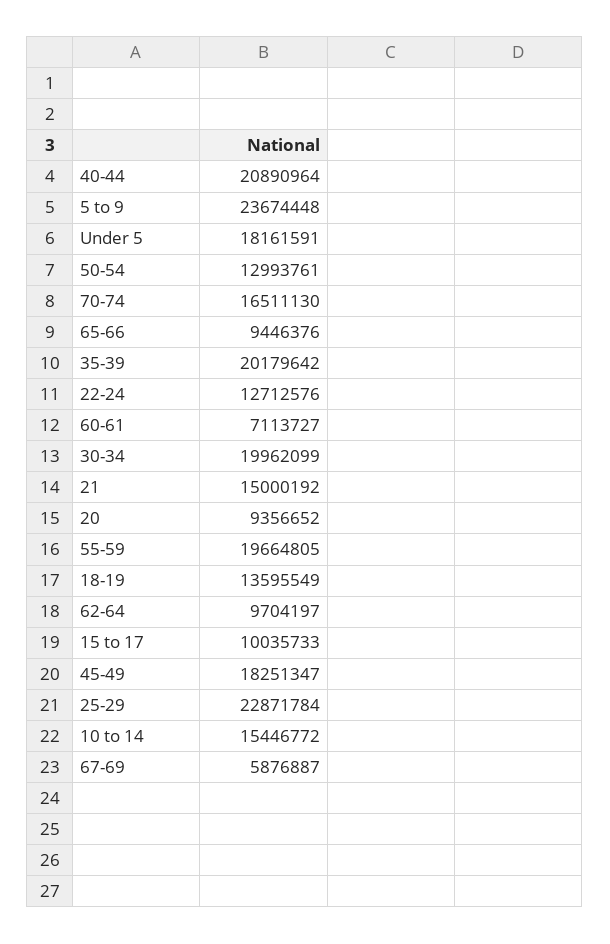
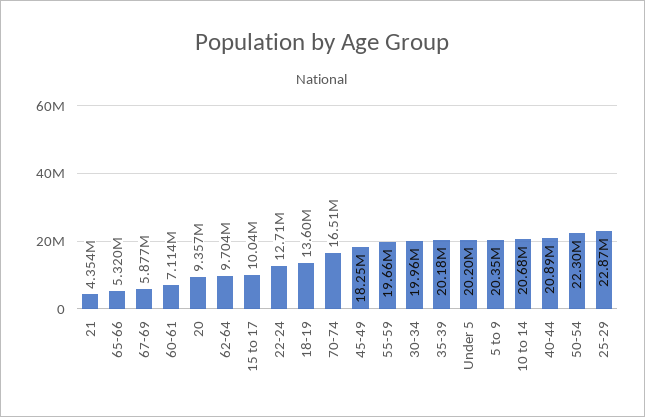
5 to 9: 23674448 -> 20350000
Under 5: 18161591 -> 20200000
50-54: 12993761 -> 22300000
65-66: 9446376 -> 5320000
21: 15000192 -> 4354000
10 to 14: 15446772 -> 20680000

